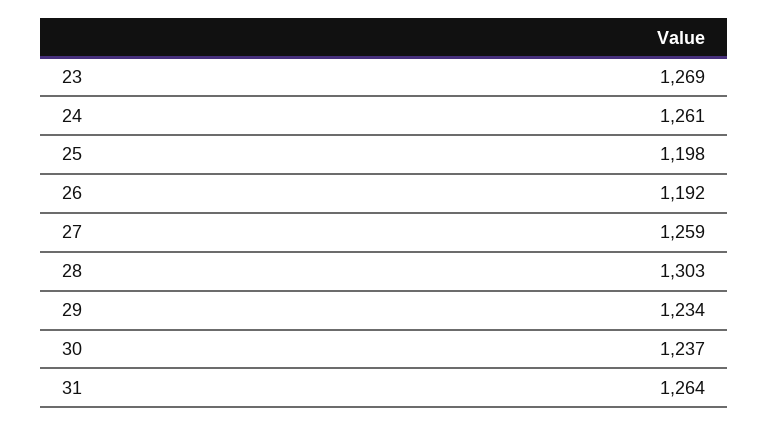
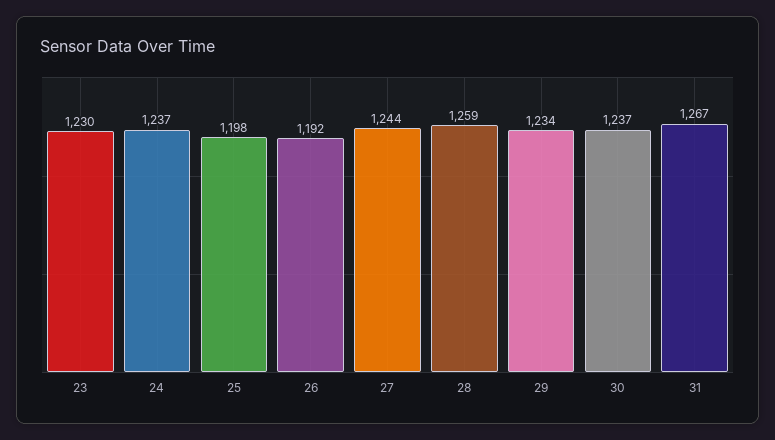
23: 1269 -> 1230
24: 1261 -> 1237
27: 1259 -> 1244
28: 1303 -> 1259
31: 1264 -> 1267

